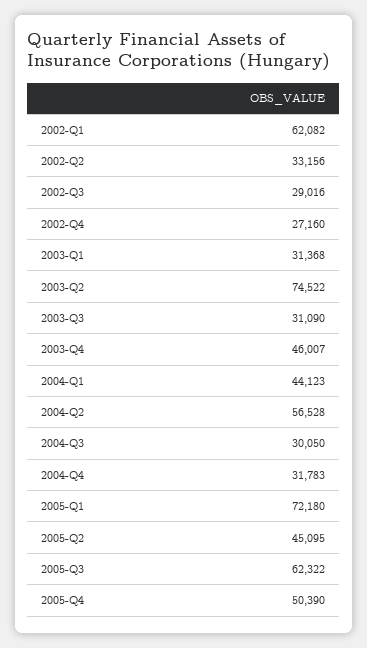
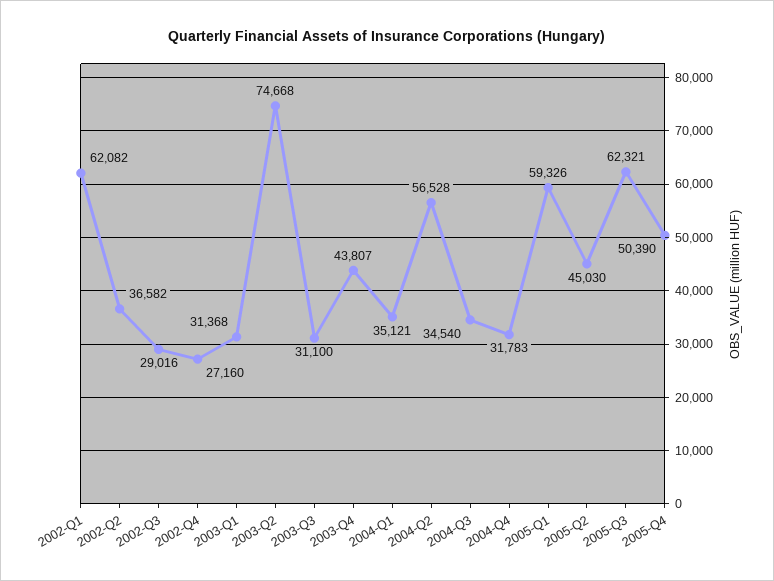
2002-Q2: 33156 -> 36582
2003-Q2: 74522 -> 74668
2003-Q3: 31090 -> 31100
2003-Q4: 46007 -> 43807
2004-Q1: 44123 -> 35121
2004-Q3: 30050 -> 34540
2005-Q1: 72180 -> 59326
2005-Q2: 45095 -> 45030
2005-Q3: 62322 -> 62321

